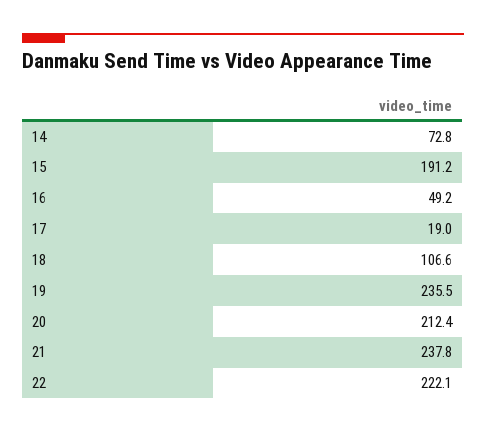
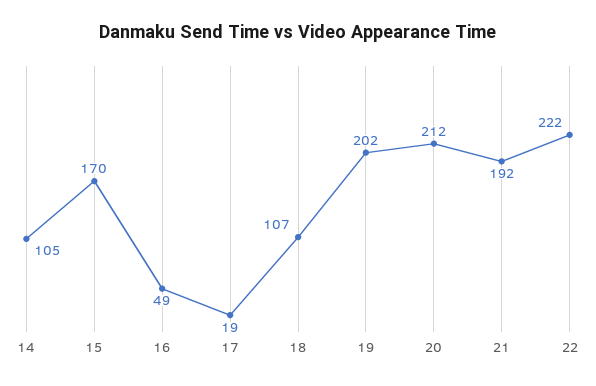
14: 72.8 -> 105
15: 191.2 -> 170
19: 235.5 -> 202
21: 237.8 -> 192

